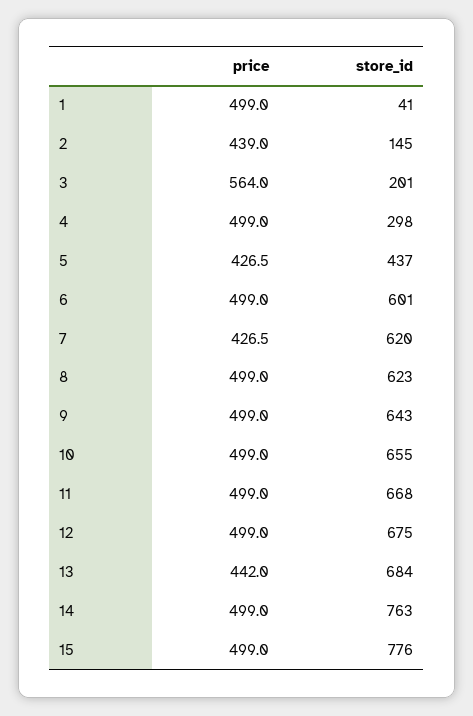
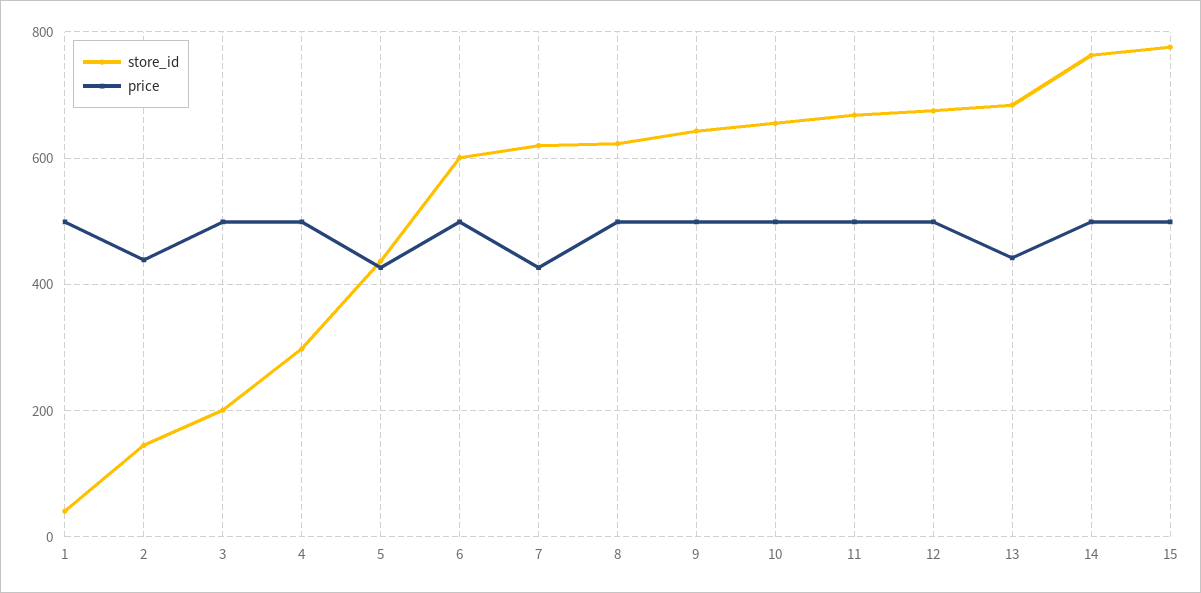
price, 3: 564 -> 500

